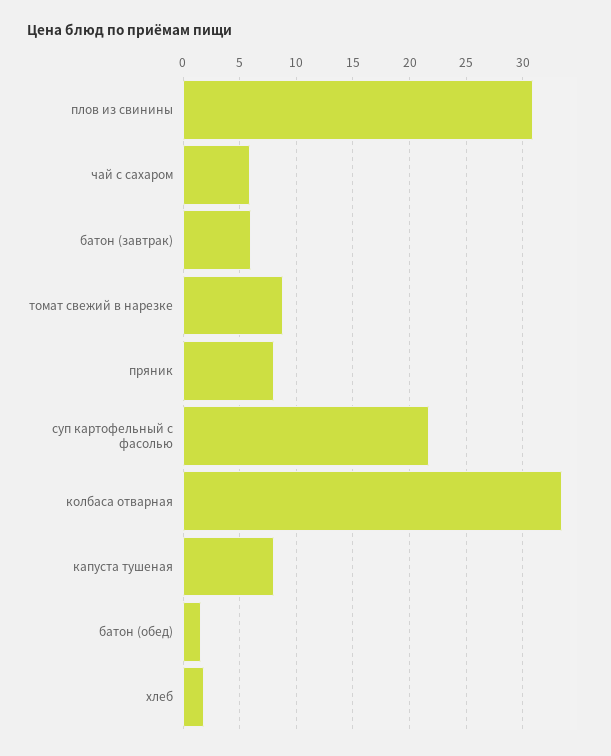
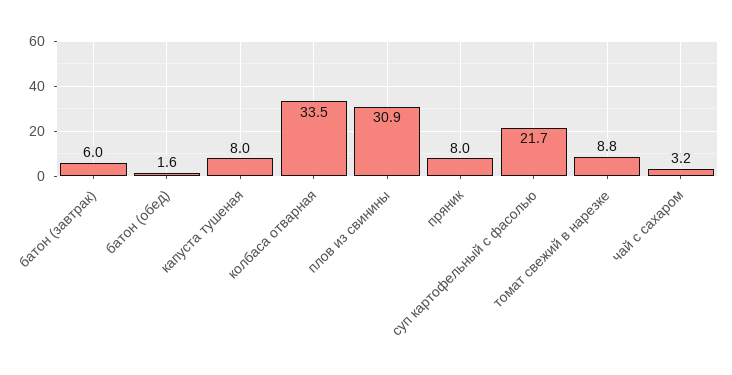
чай с сахаром: 6 -> 3.2
хлеб: 2 -> none

